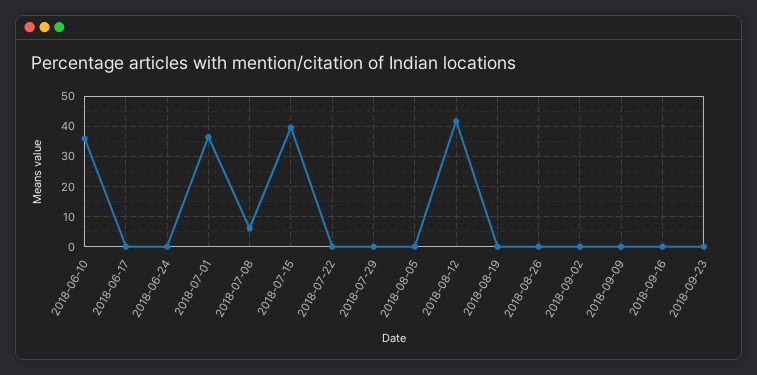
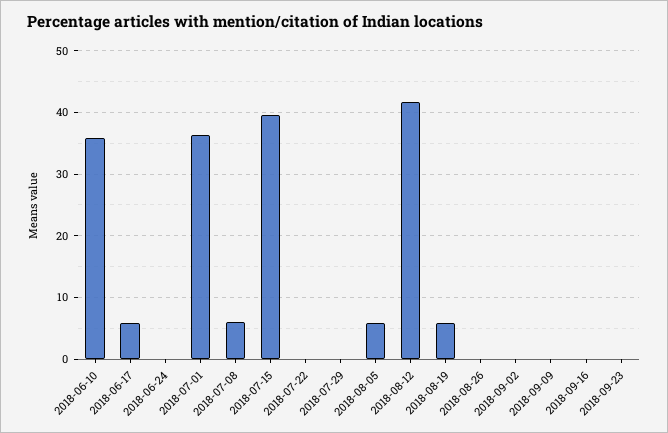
2018-06-17: 0 -> 6
2018-08-05: 0 -> 6
2018-08-19: 0 -> 6

